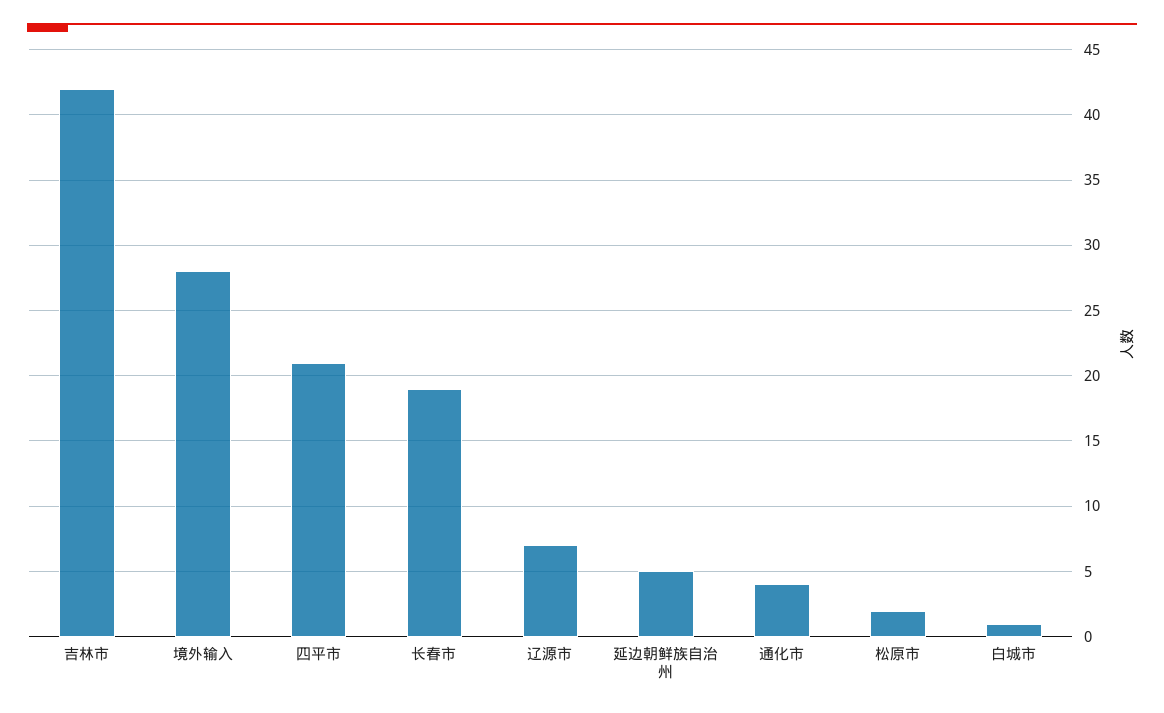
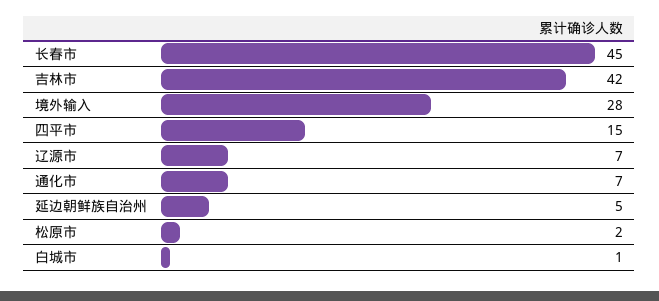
四平市: 21 -> 15
长春市: 19 -> 45
通化市: 4 -> 7

